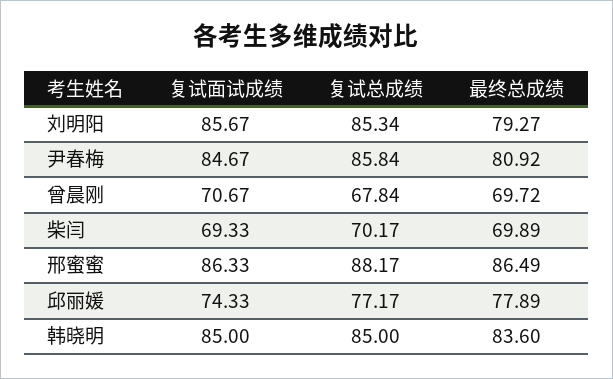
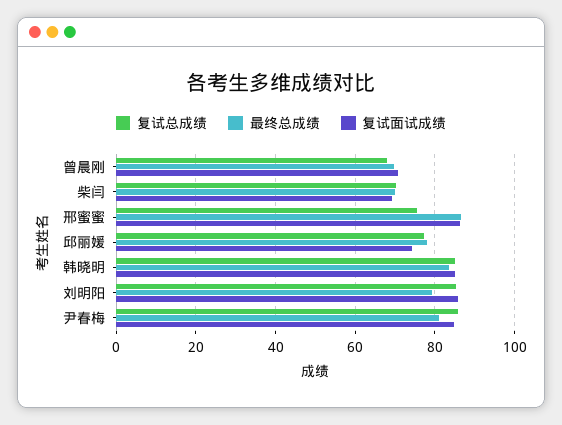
复试总成绩, 邢蜜蜜: 88.17 -> 76

